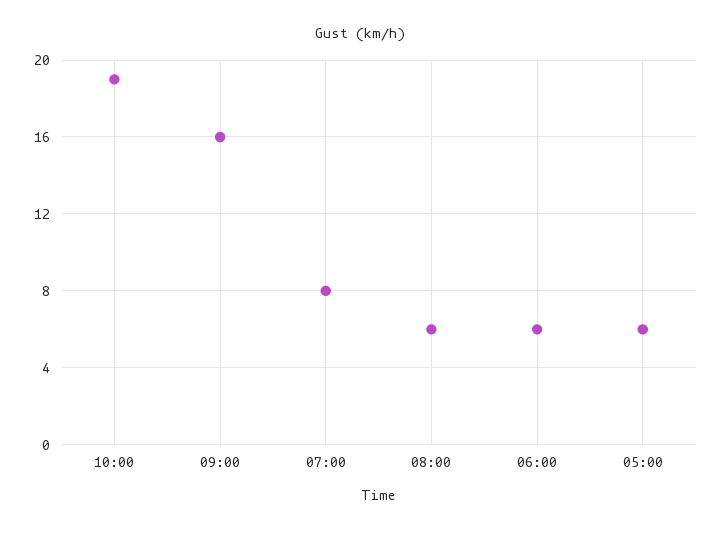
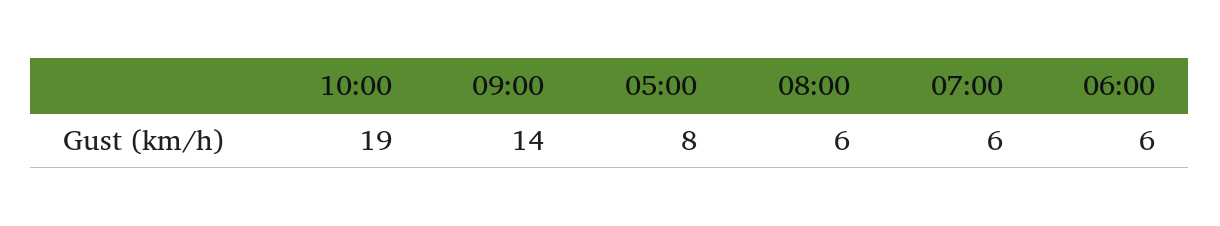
09:00: 16 -> 14
07:00: 8 -> 6
05:00: 6 -> 8

